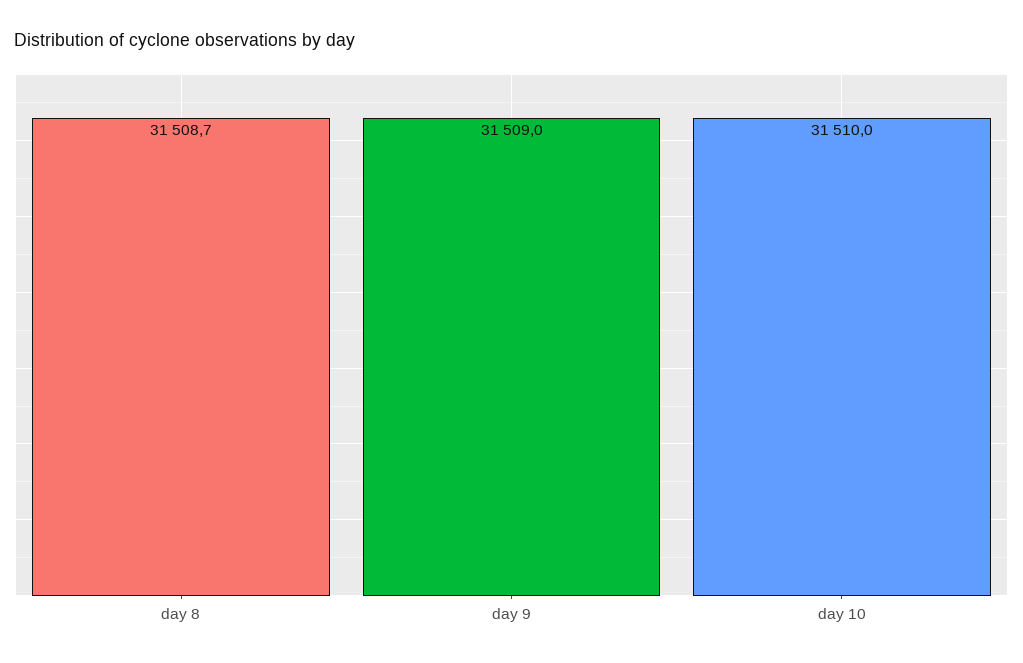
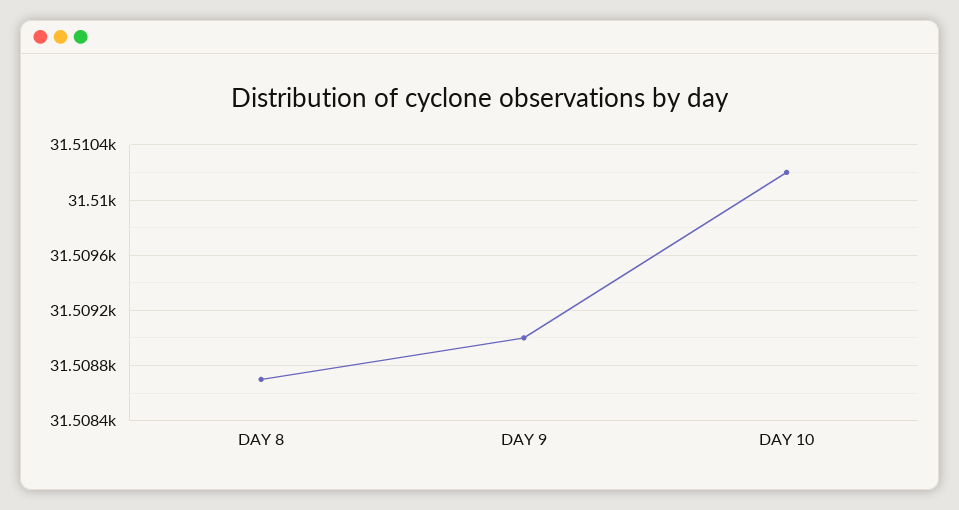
day 10: 31510 -> 31510.2

